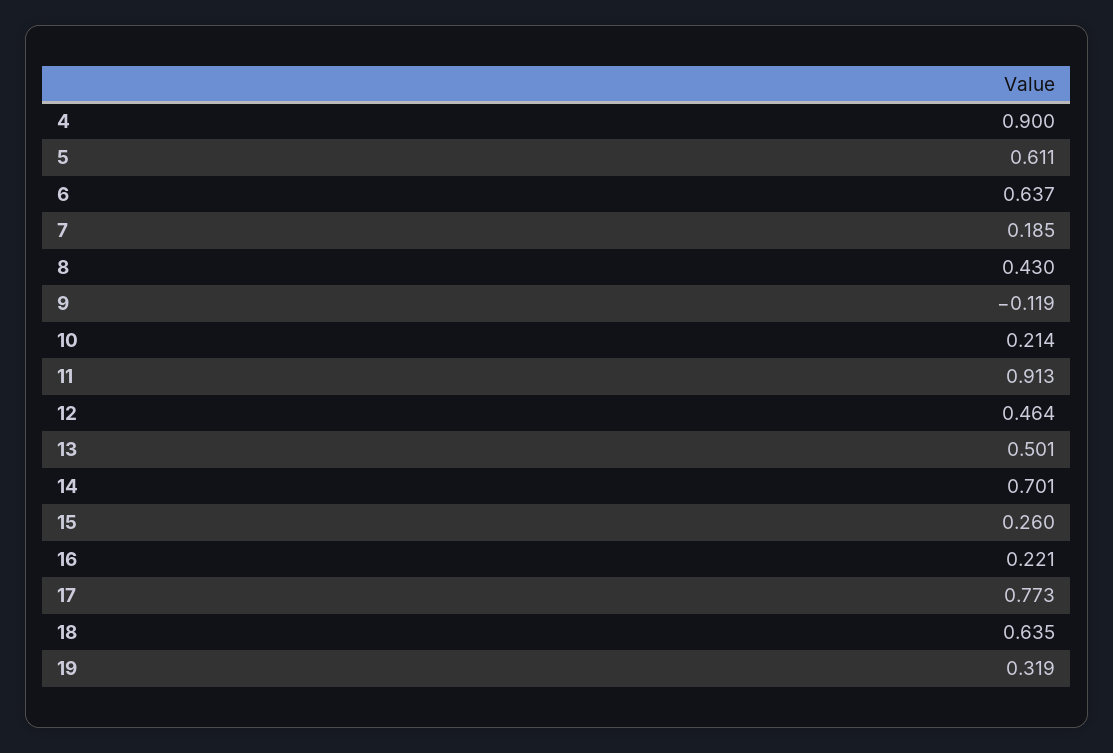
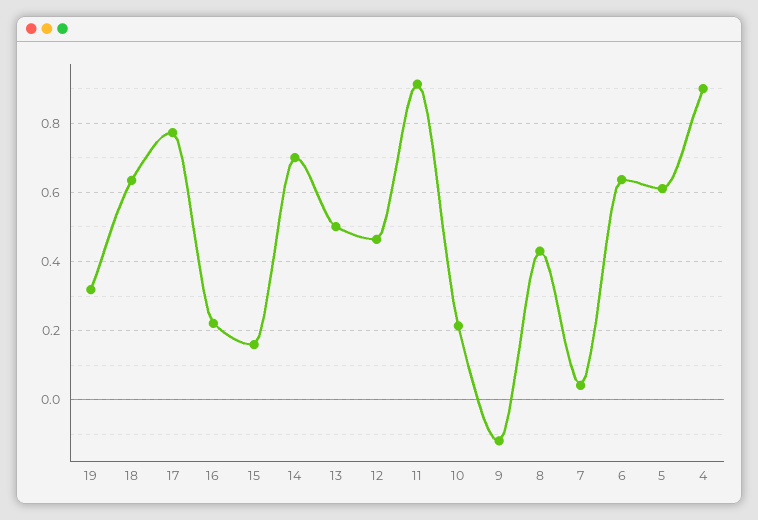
7: 0.185 -> 0.04
15: 0.26 -> 0.16

